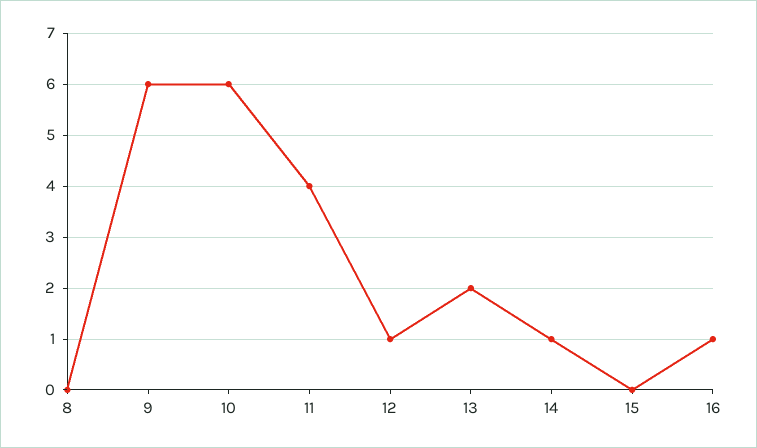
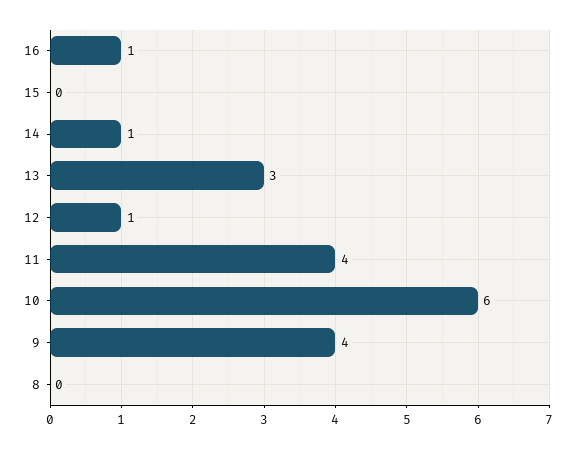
9: 6 -> 4
13: 2 -> 3

